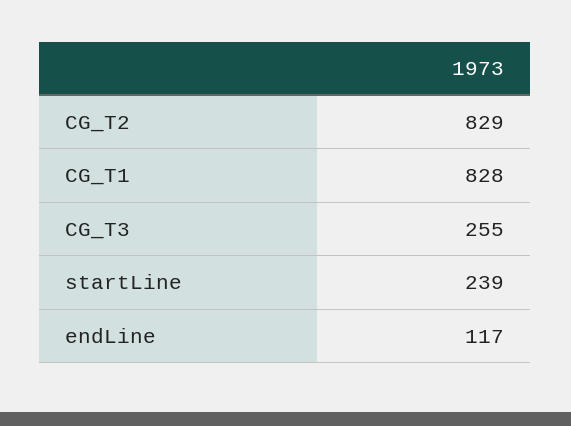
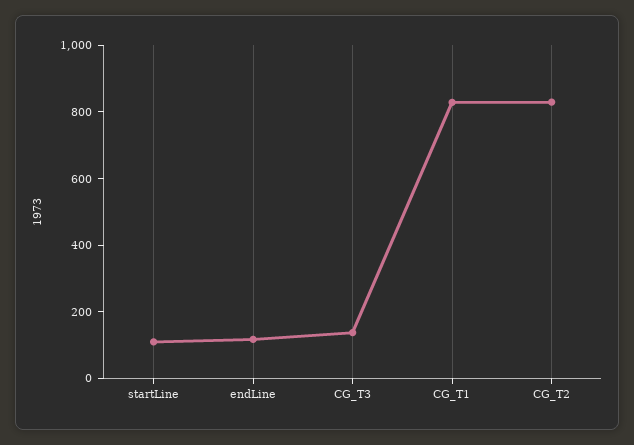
CG_T3: 255 -> 150
startLine: 239 -> 100

